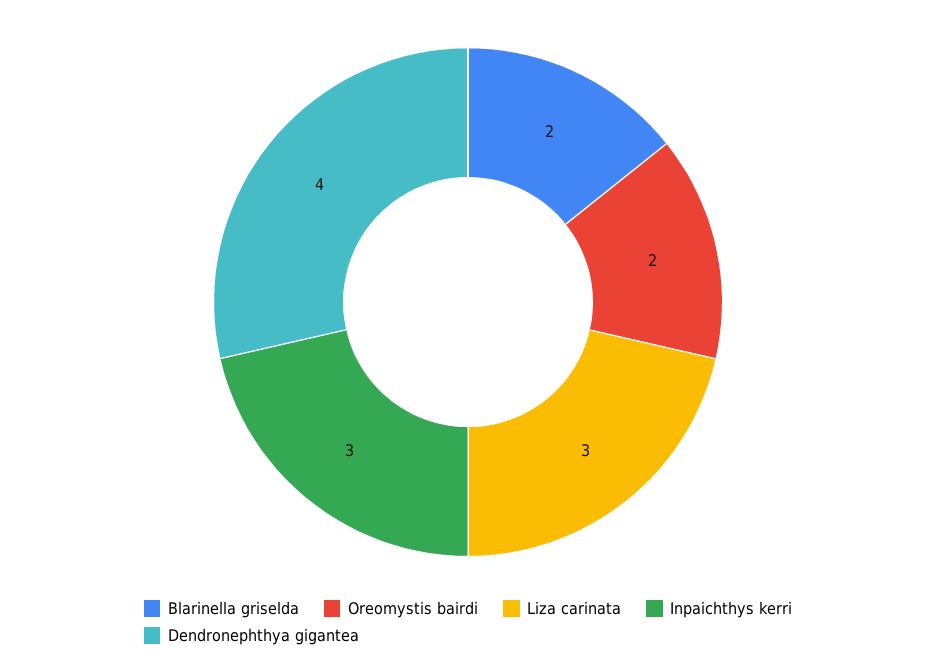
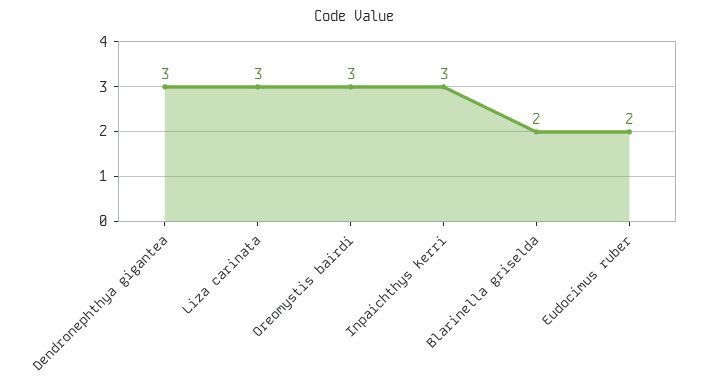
Oreomystis bairdi: 2 -> 3
Dendronephthya gigantea: 4 -> 3
Eudocimus ruber: none -> 2

